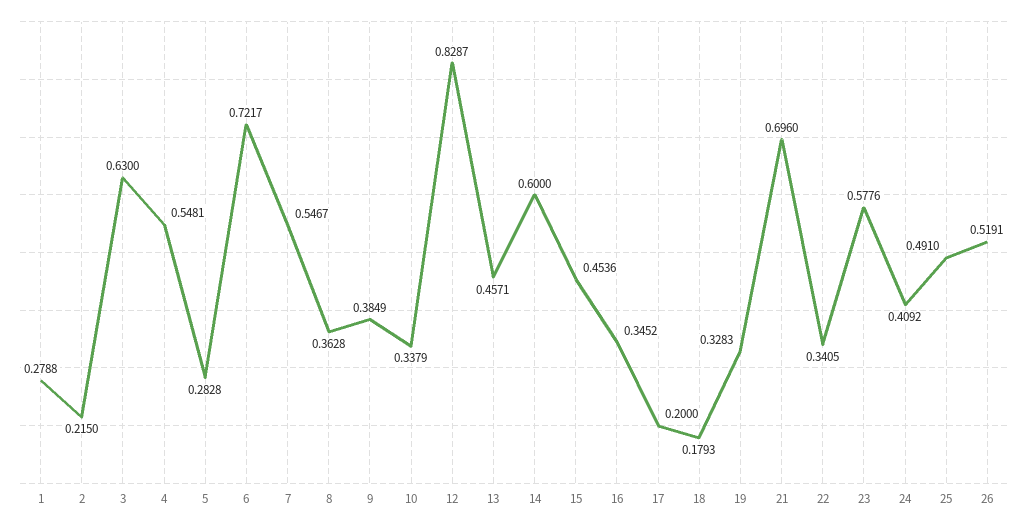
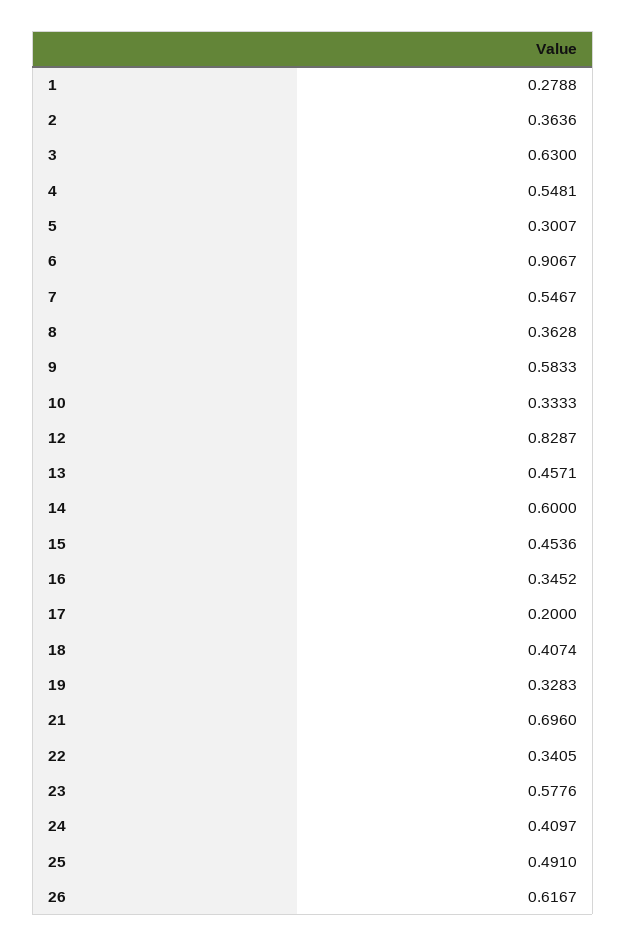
2: 0.215 -> 0.3636
5: 0.2828 -> 0.3007
6: 0.7217 -> 0.9067
9: 0.3849 -> 0.5833
10: 0.3379 -> 0.3333
18: 0.1793 -> 0.4074
24: 0.4092 -> 0.4097
26: 0.5191 -> 0.6167

